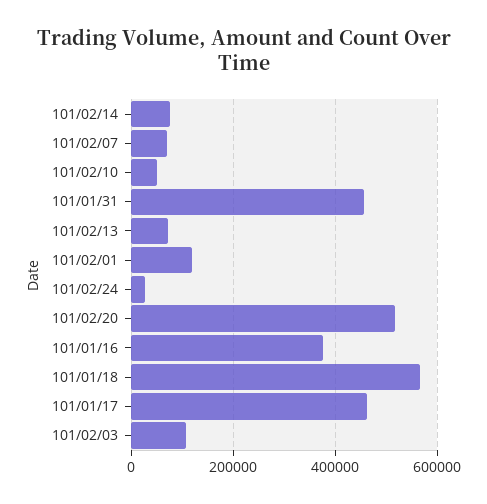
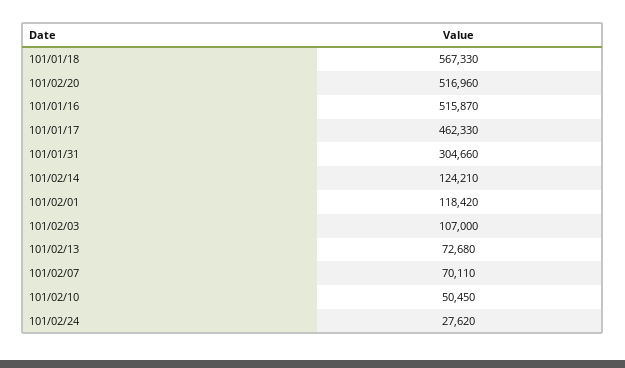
101/02/14: 80000 -> 124210
101/01/31: 460000 -> 304660
101/01/16: 380000 -> 515870

